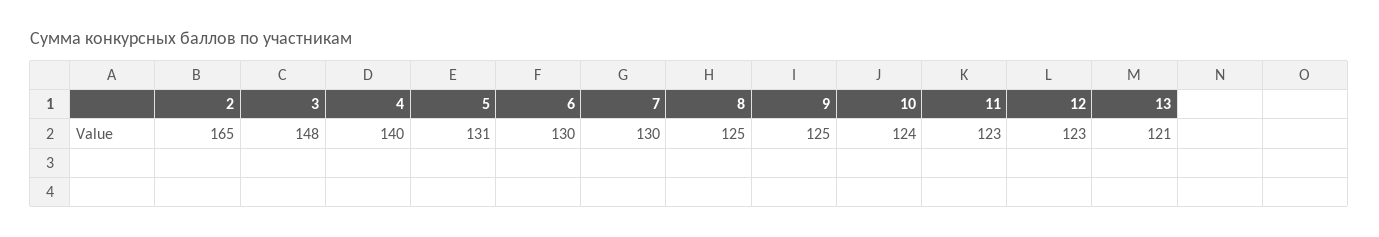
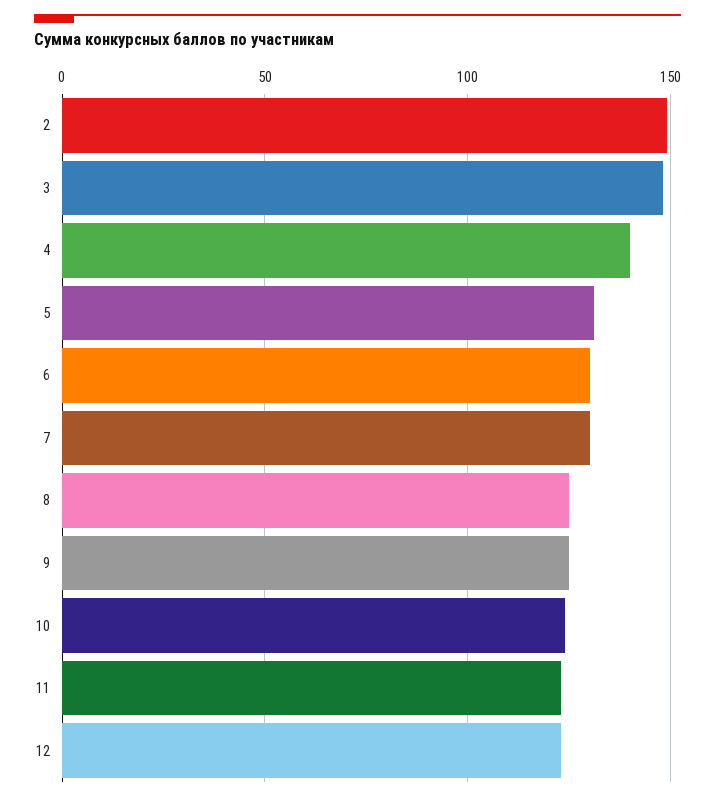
2: 165 -> 150
13: 121 -> none

